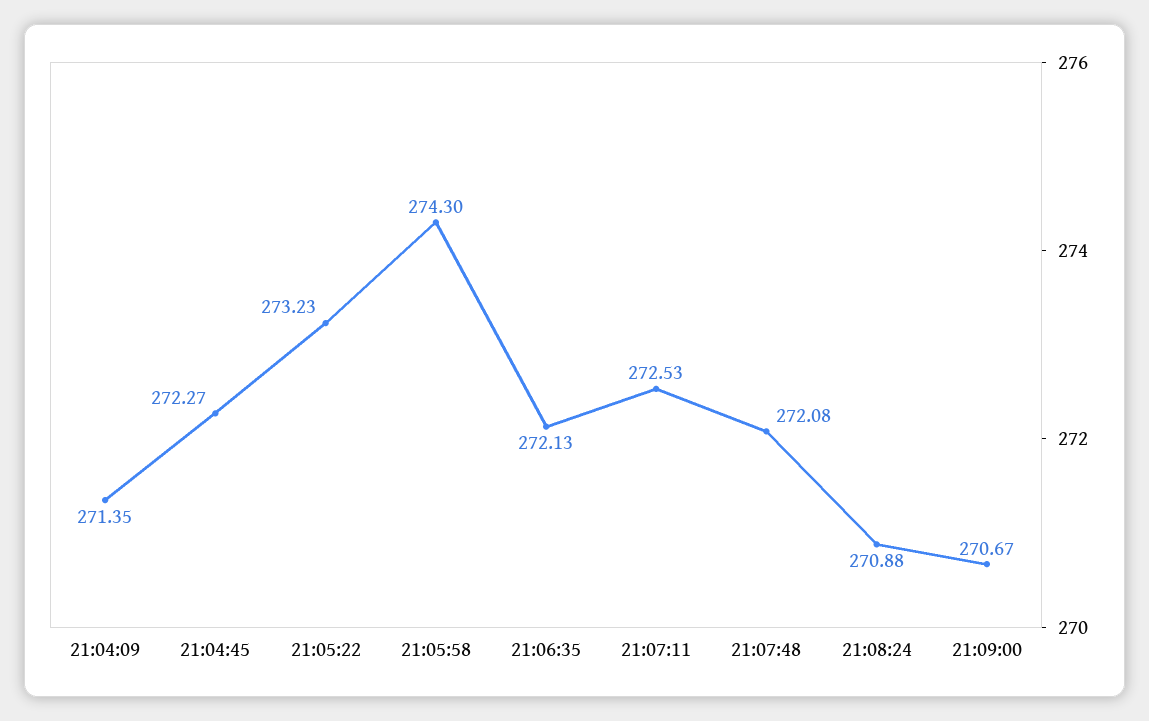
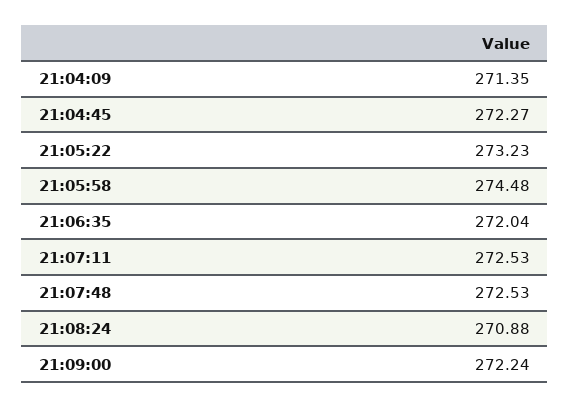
21:05:58: 274.3 -> 274.48
21:06:35: 272.13 -> 272.04
21:07:48: 272.08 -> 272.53
21:09:00: 270.67 -> 272.24

